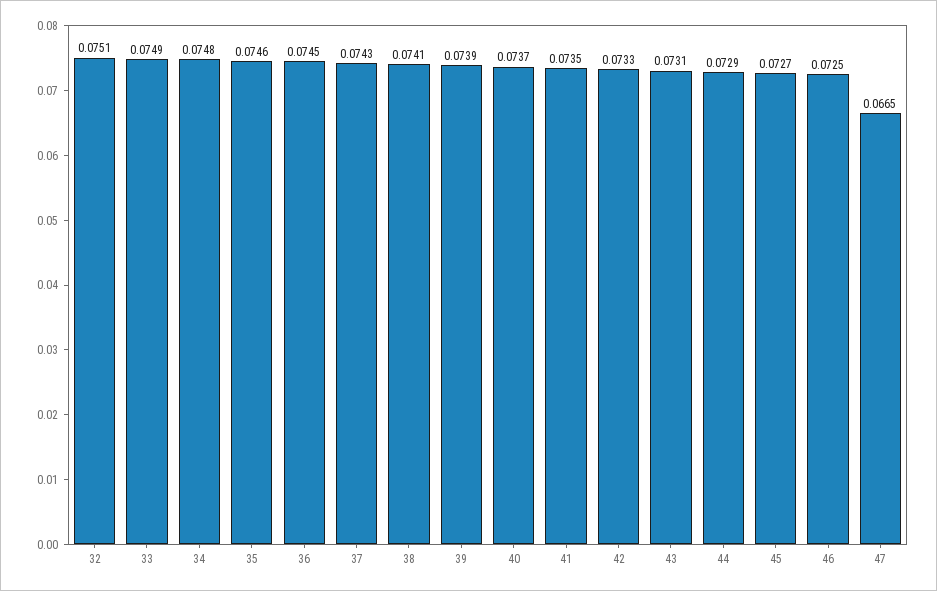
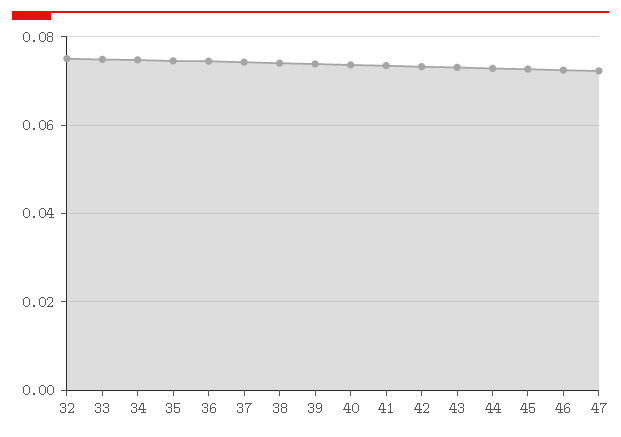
47: 0.0665 -> 0.072

